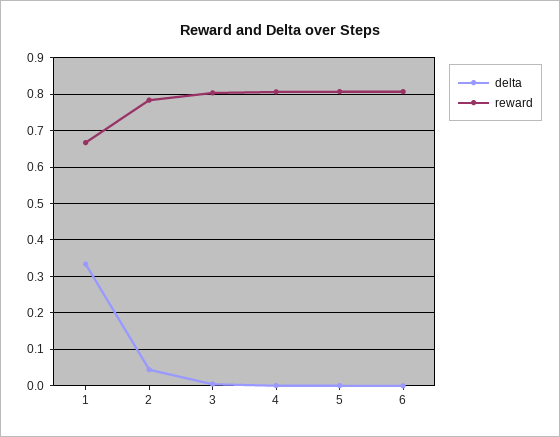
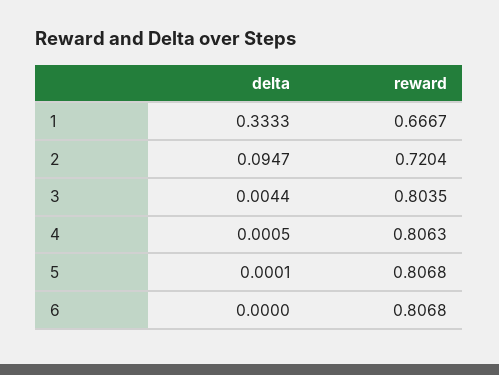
delta, 2: 0.04 -> 0.0947
reward, 2: 0.78 -> 0.7204

